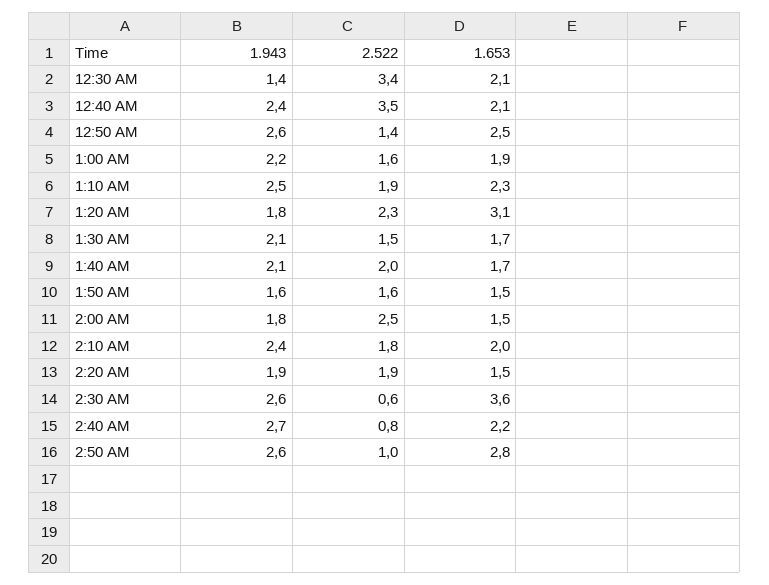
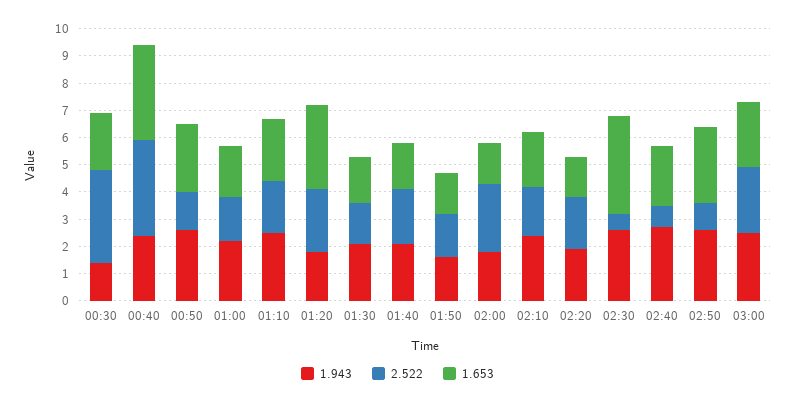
1.653, 12:40 AM: 2.1 -> 3.5
1.943, 03:00: none -> 2.5
2.522, 03:00: none -> 2.5
1.653, 03:00: none -> 2.5

